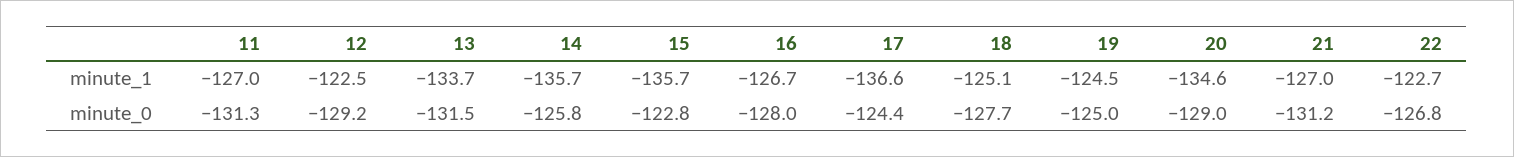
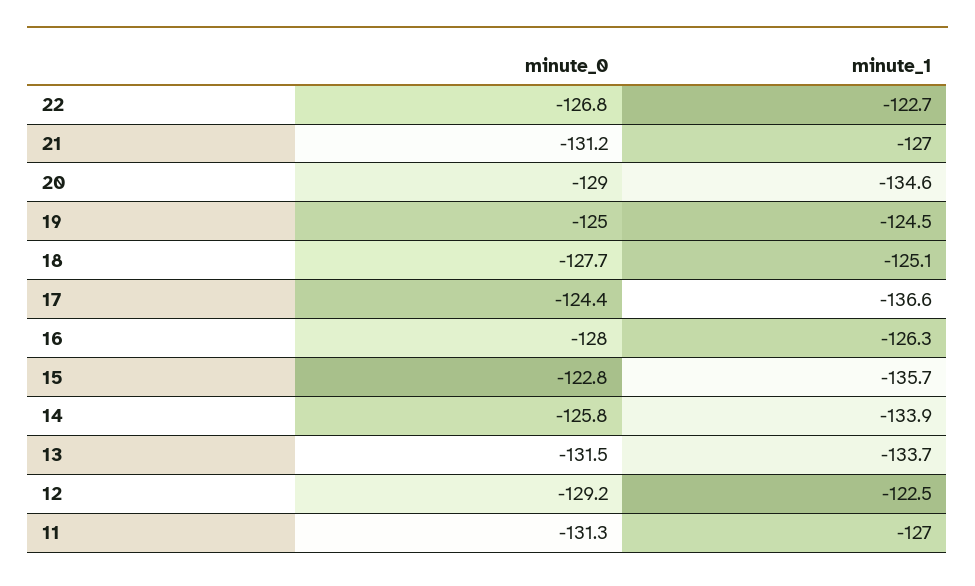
14, minute_1: -135.7 -> -133.9
16, minute_1: -126.7 -> -126.3

